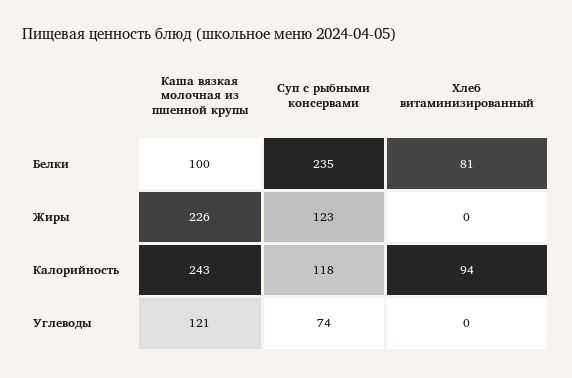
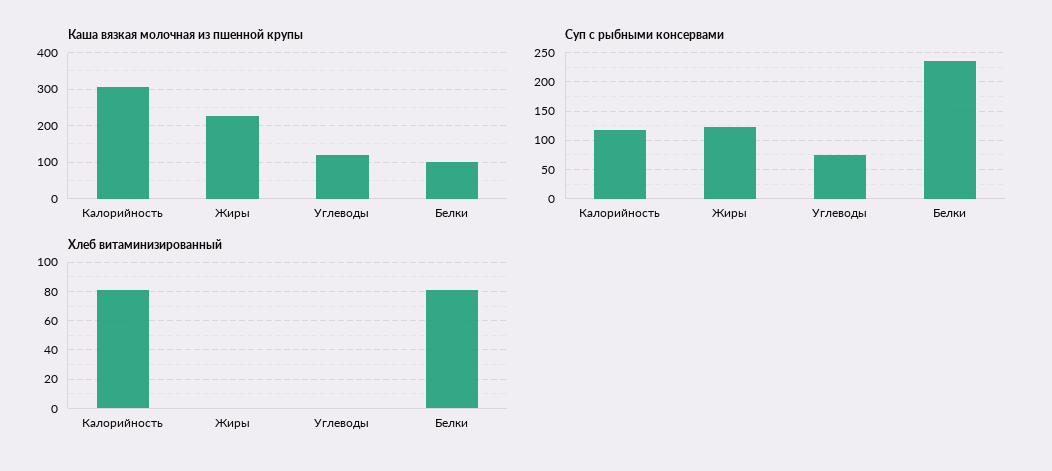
Каша вязкая молочная из пшенной крупы, Калорийность: 243 -> 300
Хлеб витаминизированный, Калорийность: 94 -> 80

